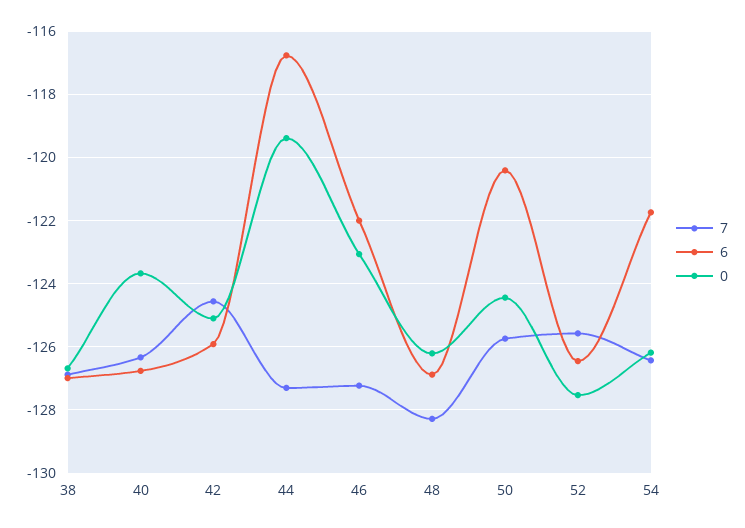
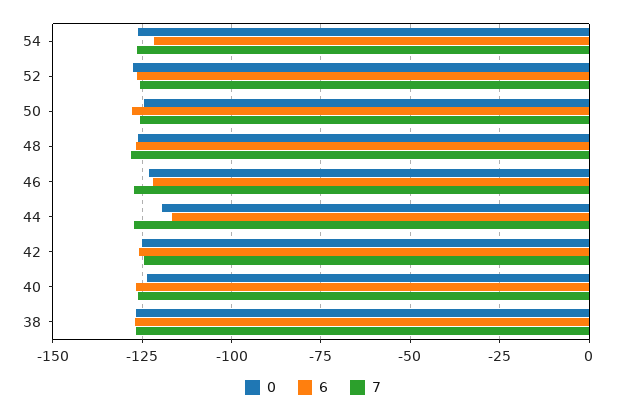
6, 50: -120.4 -> -127.5

